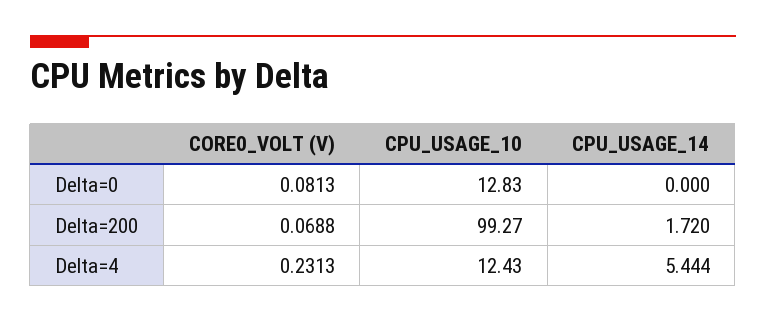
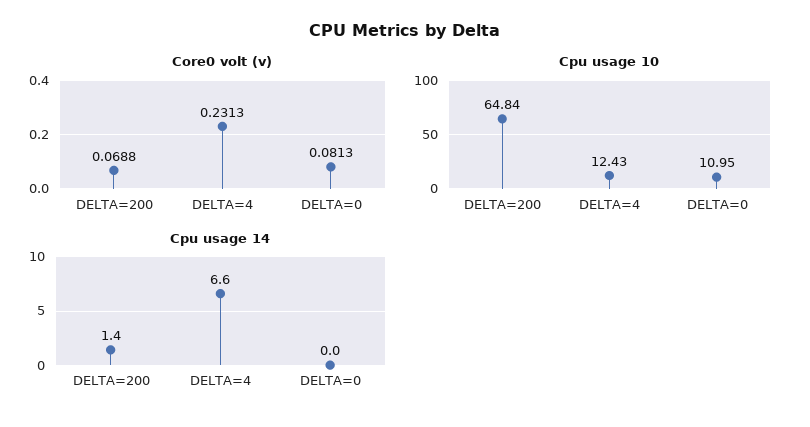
CPU_USAGE_10, Delta=0: 12.83 -> 10.95
CPU_USAGE_10, Delta=200: 99.27 -> 64.84
CPU_USAGE_14, Delta=200: 1.72 -> 1.4
CPU_USAGE_14, Delta=4: 5.444 -> 6.6

